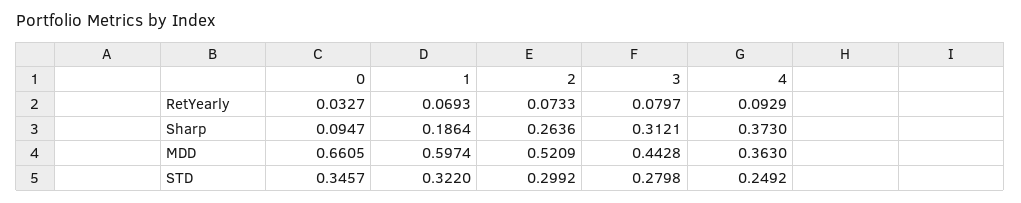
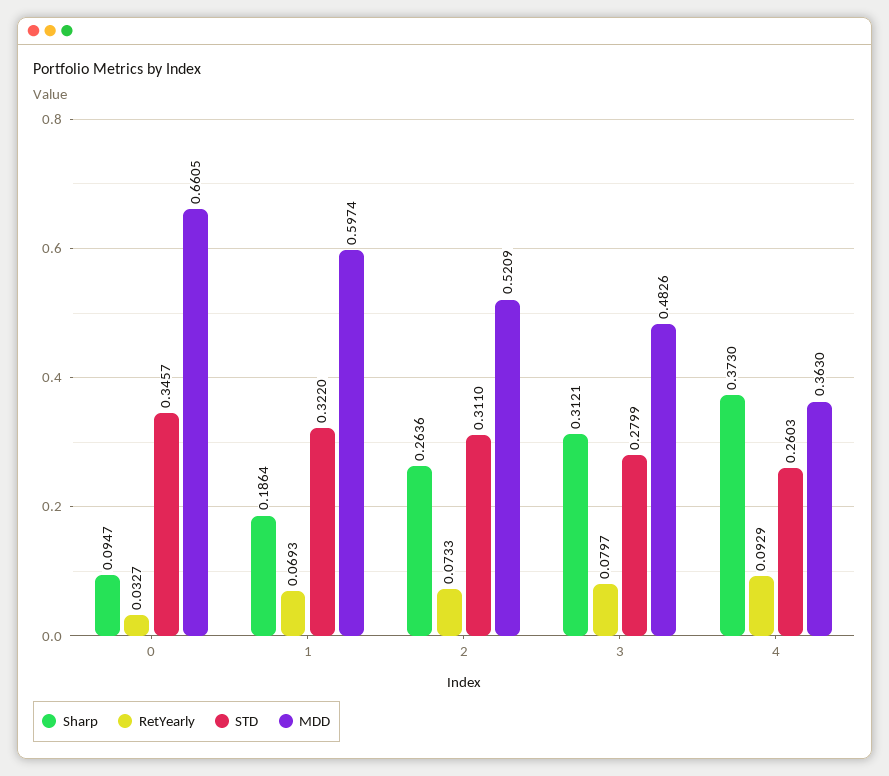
MDD, 3: 0.4428 -> 0.4826
STD, 2: 0.2992 -> 0.311
STD, 3: 0.2798 -> 0.2799
STD, 4: 0.2492 -> 0.2603

